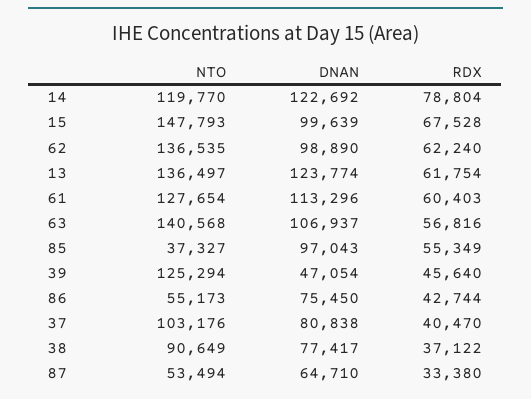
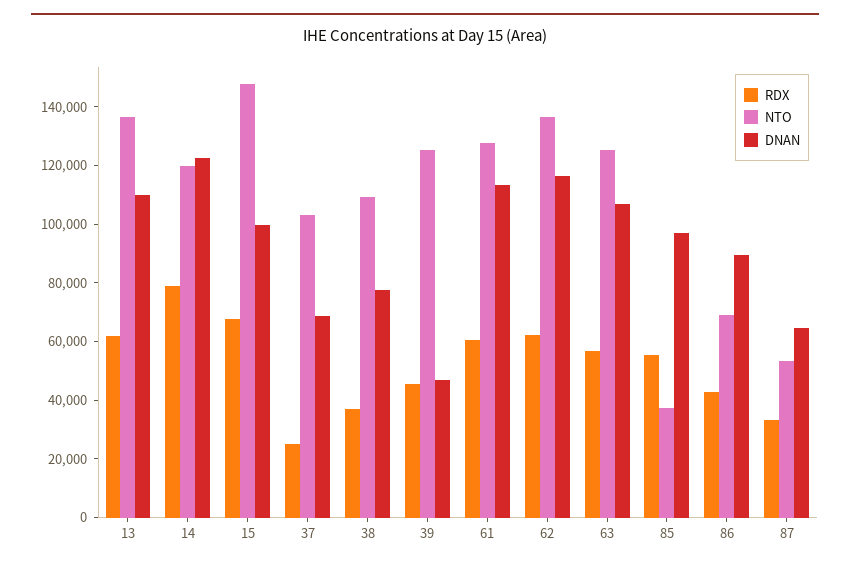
DNAN, 62: 98890 -> 115000
DNAN, 13: 123774 -> 110000
NTO, 63: 140568 -> 125000
NTO, 86: 55173 -> 70000
DNAN, 86: 75450 -> 90000
DNAN, 37: 80838 -> 70000
RDX, 37: 40470 -> 25000
NTO, 38: 90649 -> 110000

